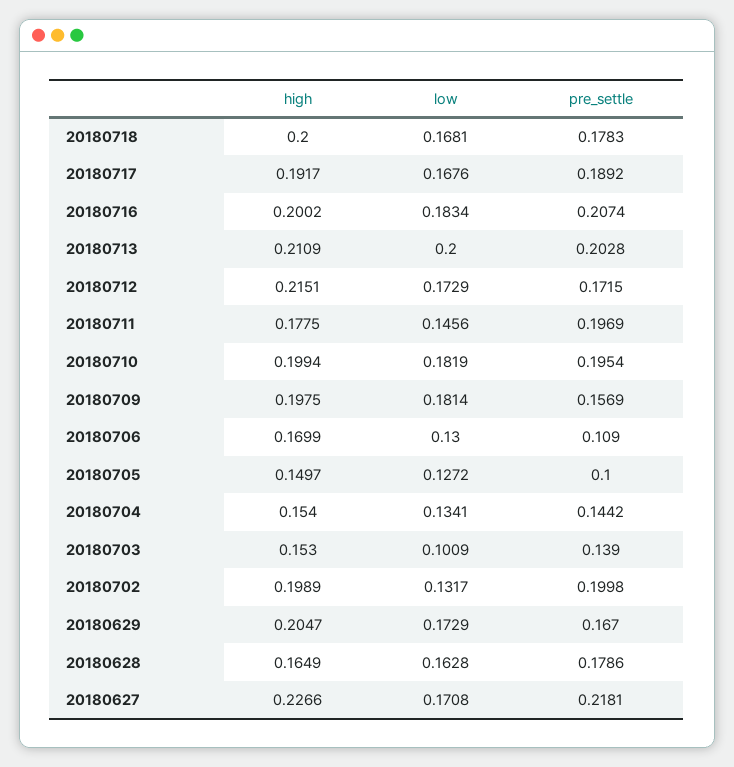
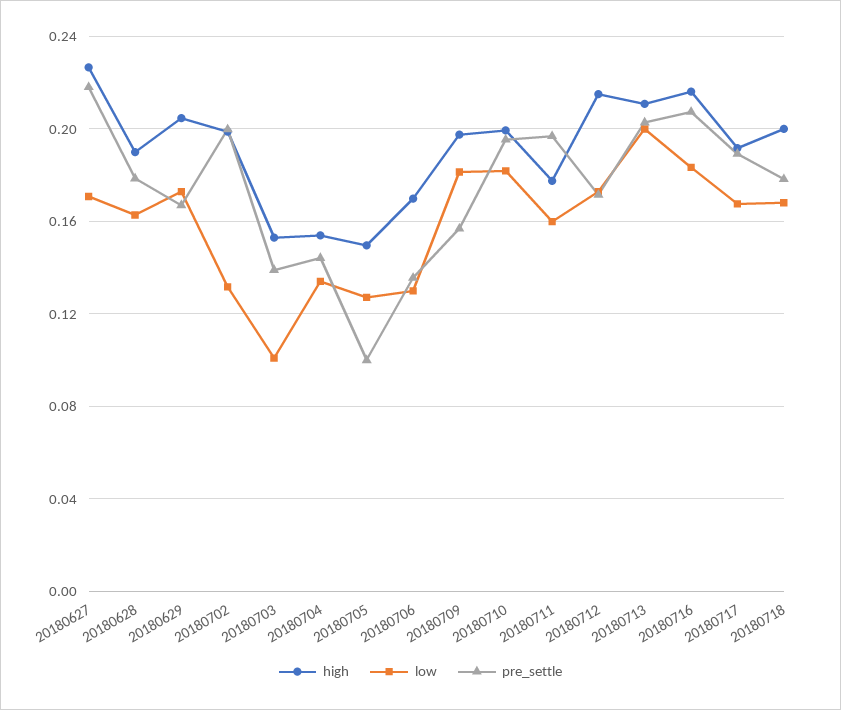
high, 20180716: 0.2002 -> 0.215
low, 20180711: 0.1456 -> 0.16
pre_settle, 20180706: 0.109 -> 0.135
high, 20180628: 0.1649 -> 0.19

